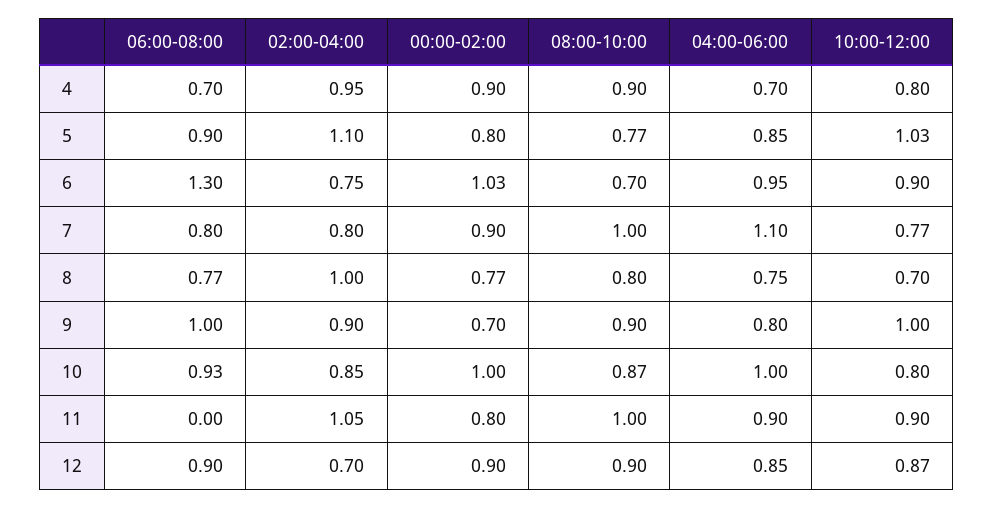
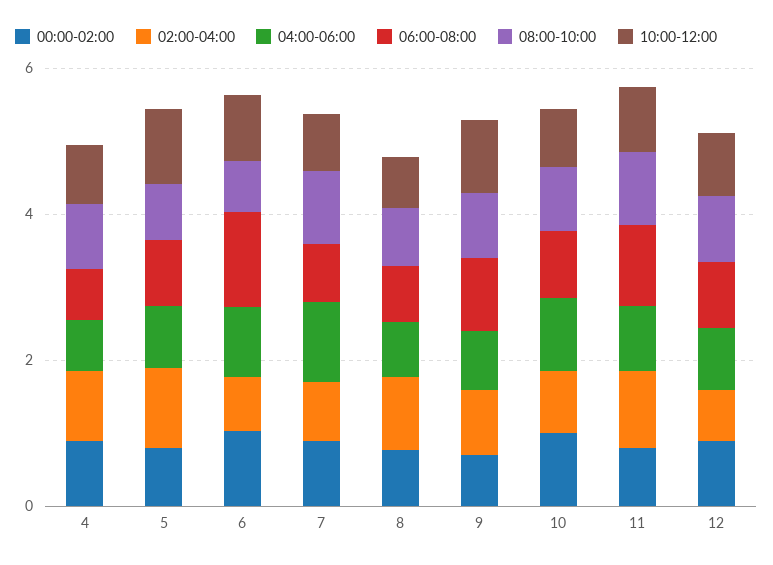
06:00-08:00, 11: 0 -> 1

